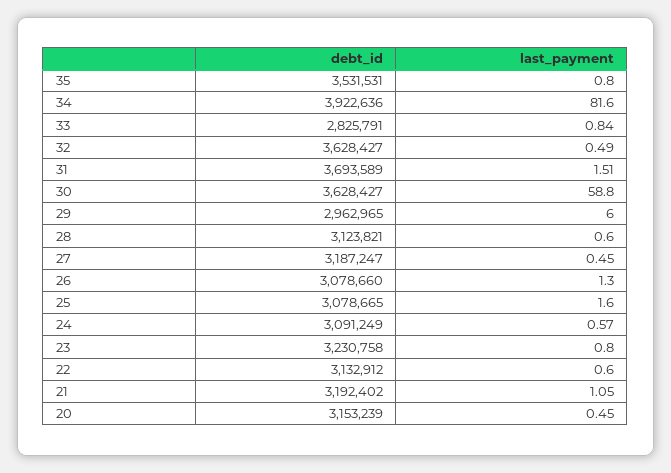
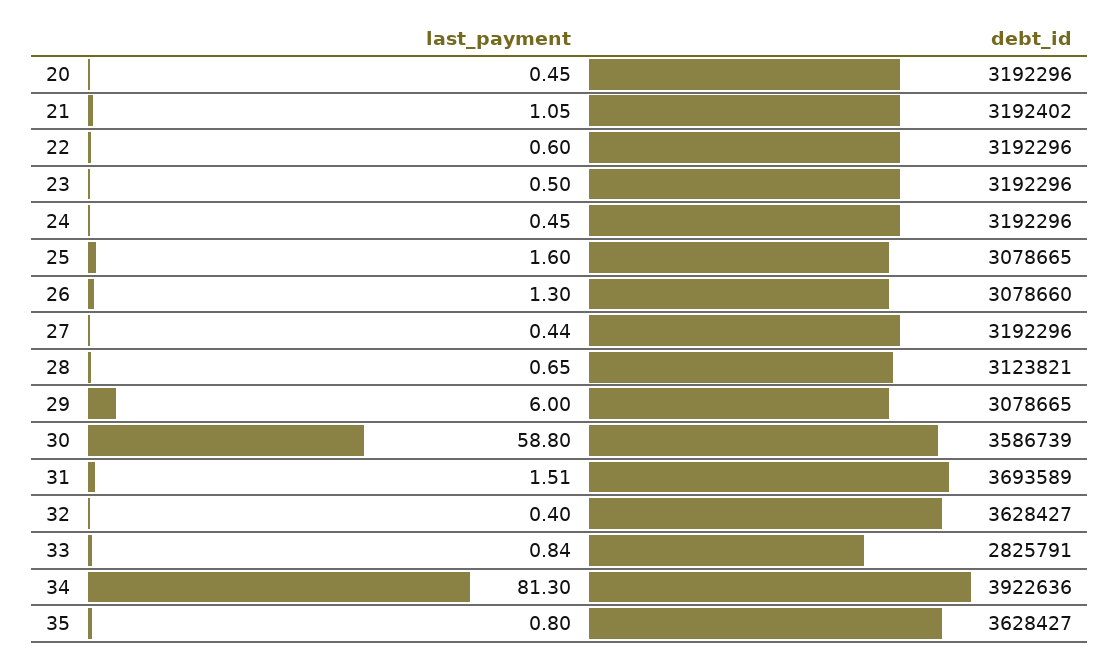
debt_id, 35: 3531531 -> 3628427
last_payment, 34: 81.6 -> 81.3
last_payment, 32: 0.49 -> 0.4
debt_id, 30: 3628427 -> 3586739
debt_id, 29: 2962965 -> 3078665
last_payment, 28: 0.6 -> 0.65
debt_id, 27: 3187247 -> 3192296
last_payment, 27: 0.45 -> 0.44
debt_id, 24: 3091249 -> 3192296
last_payment, 24: 0.57 -> 0.45
debt_id, 23: 3230758 -> 3192296
last_payment, 23: 0.8 -> 0.5
debt_id, 22: 3132912 -> 3192296
debt_id, 20: 3153239 -> 3192296

